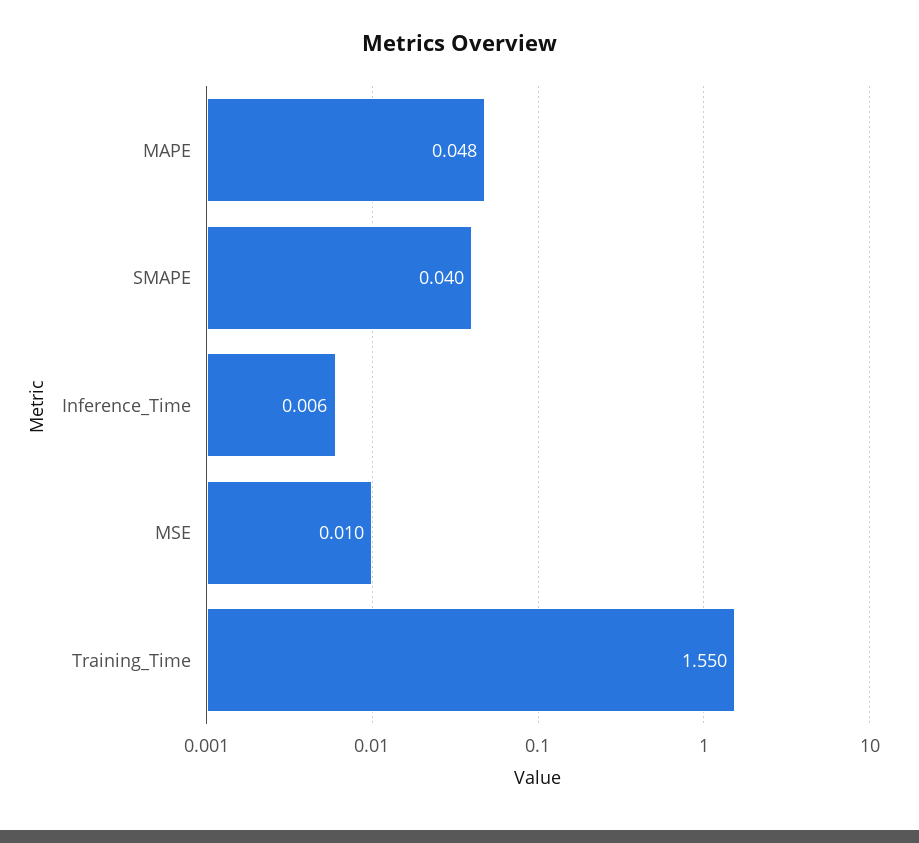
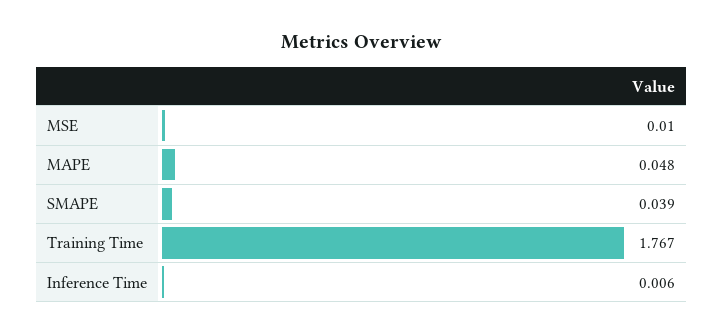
SMAPE: 0.04 -> 0.039
Training_Time: 1.55 -> 1.767

